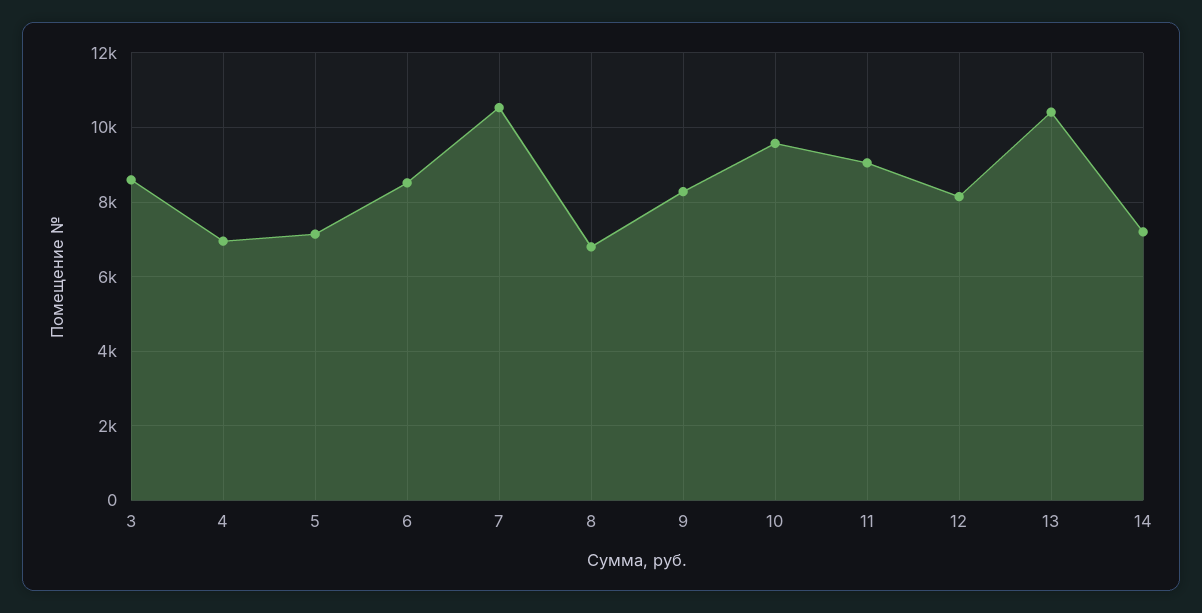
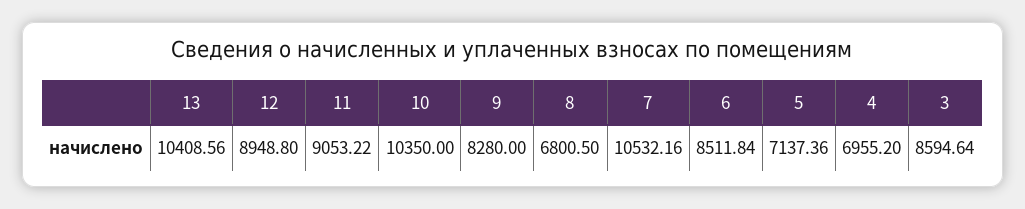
10: 9600 -> 10350
12: 8200 -> 8948.8
14: 7200 -> none

